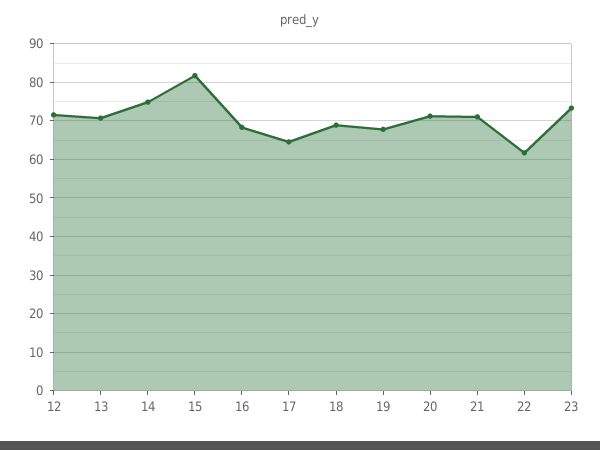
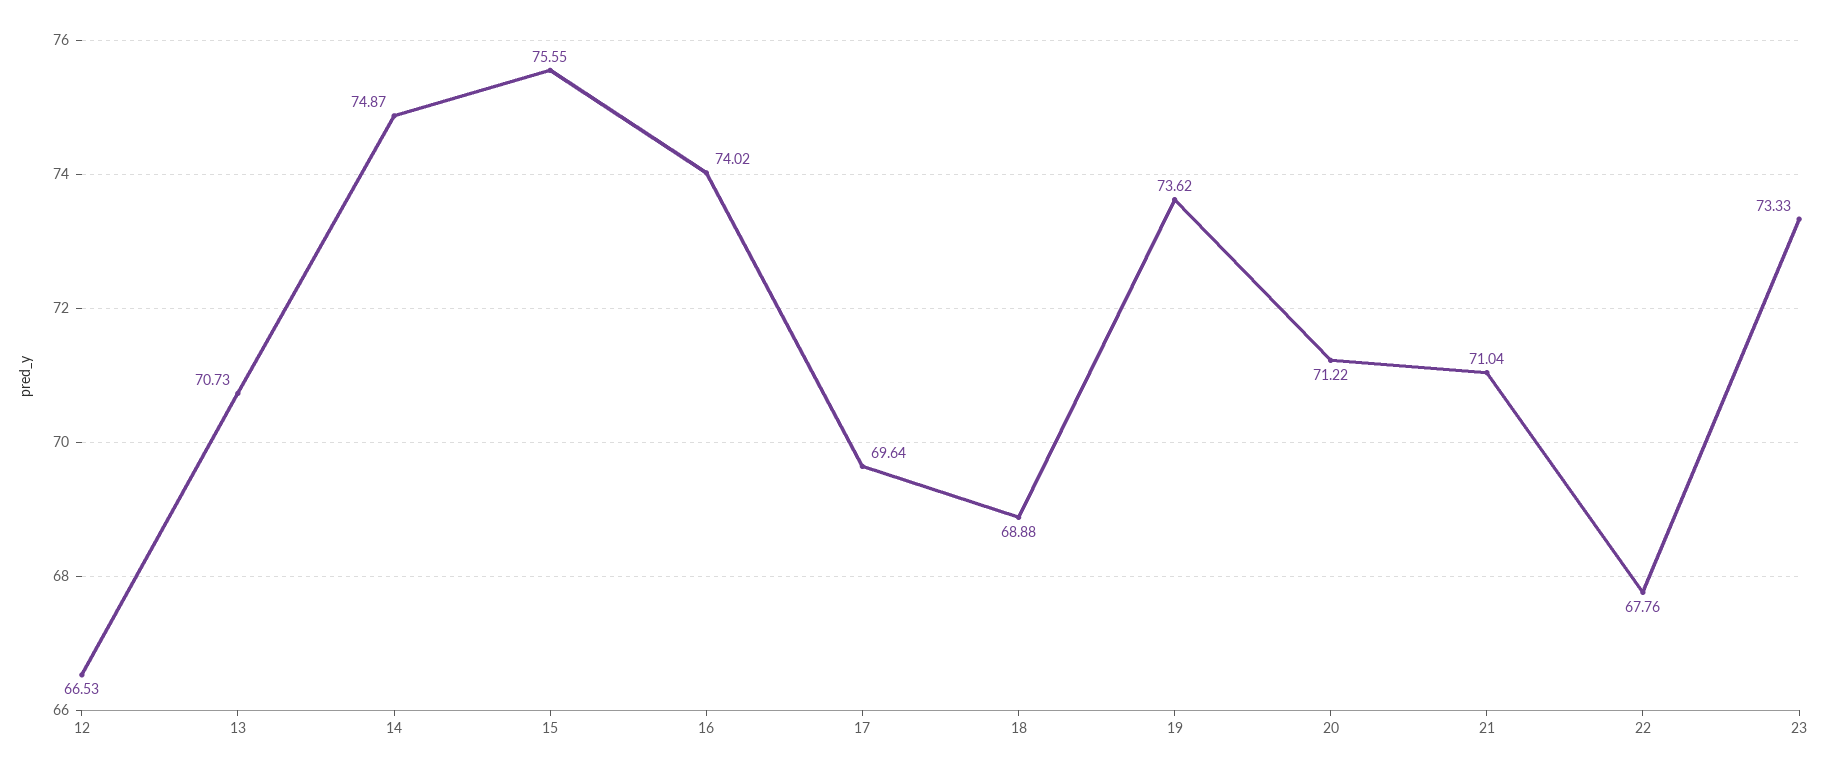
12: 72 -> 66.53
15: 82 -> 75.55
16: 68 -> 74.02
17: 64 -> 69.64
19: 68 -> 73.62
22: 62 -> 67.76

